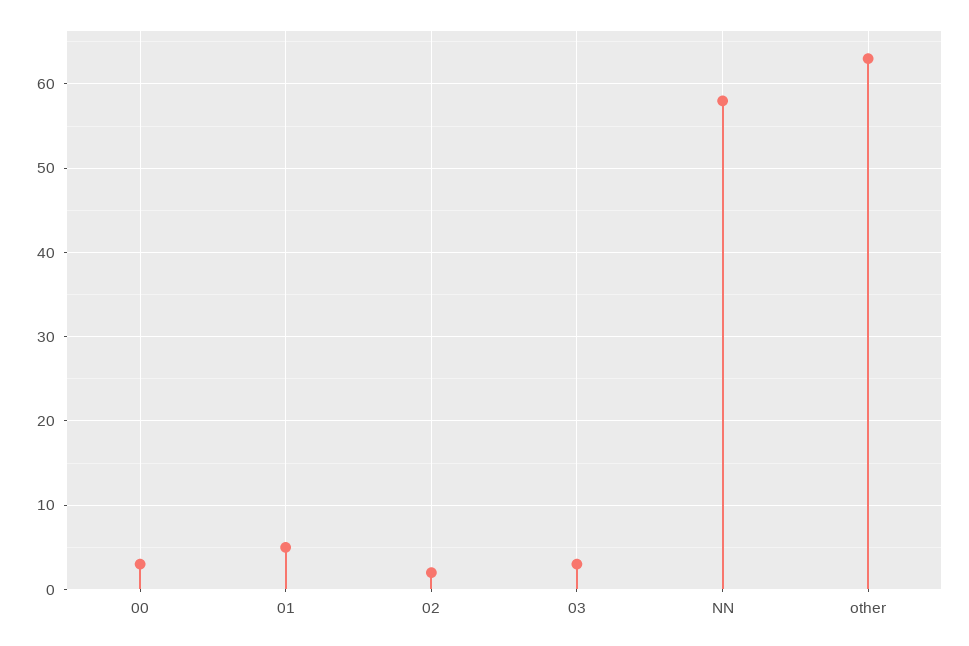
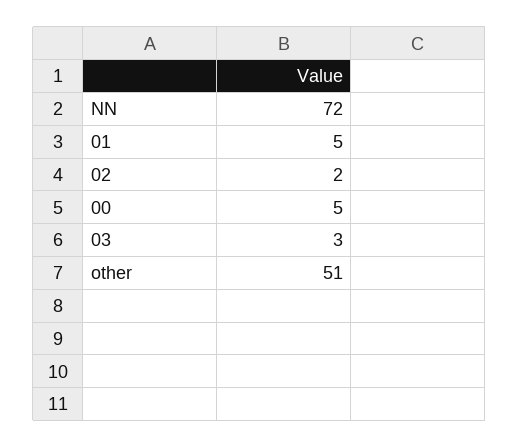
00: 3 -> 5
NN: 58 -> 72
other: 63 -> 51

